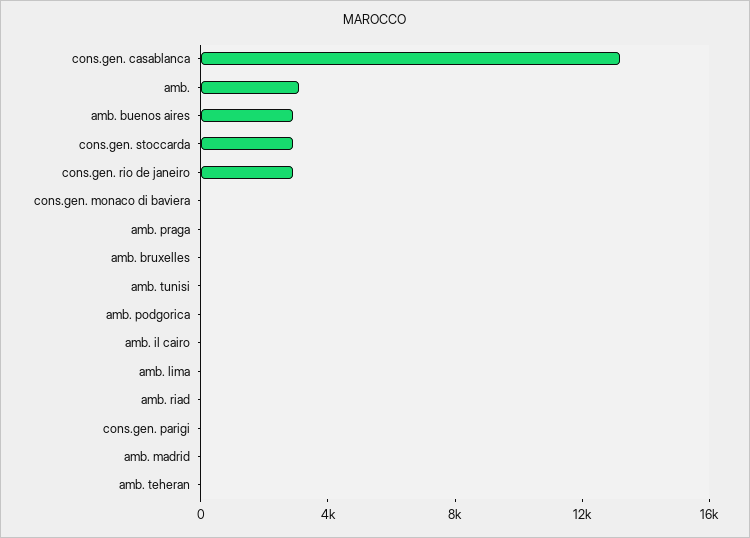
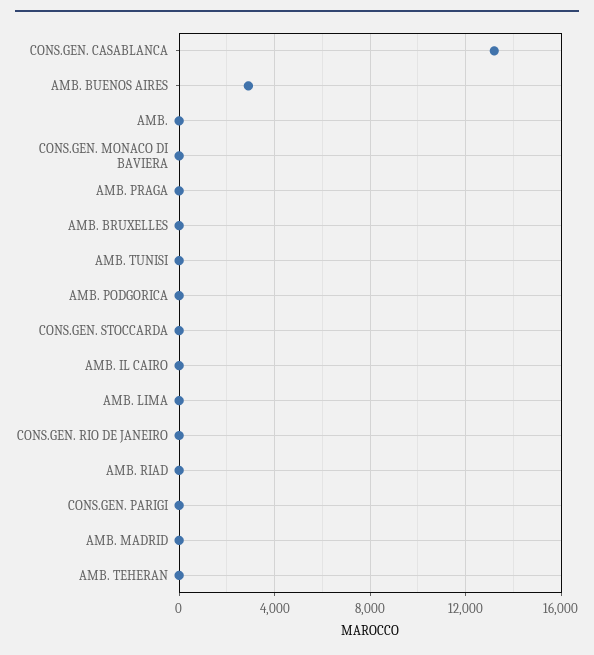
amb.: 3000 -> 0
cons.gen. stoccarda: 3000 -> 0
cons.gen. rio de janeiro: 3000 -> 0

